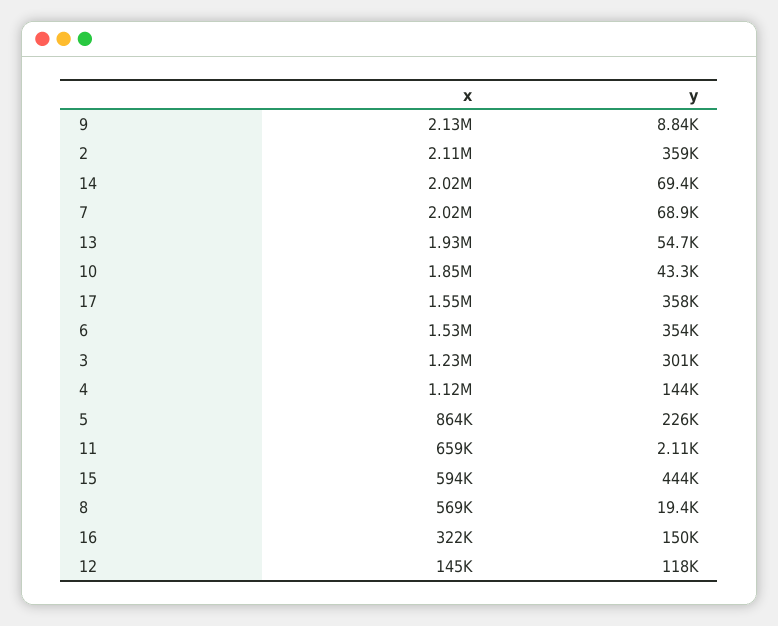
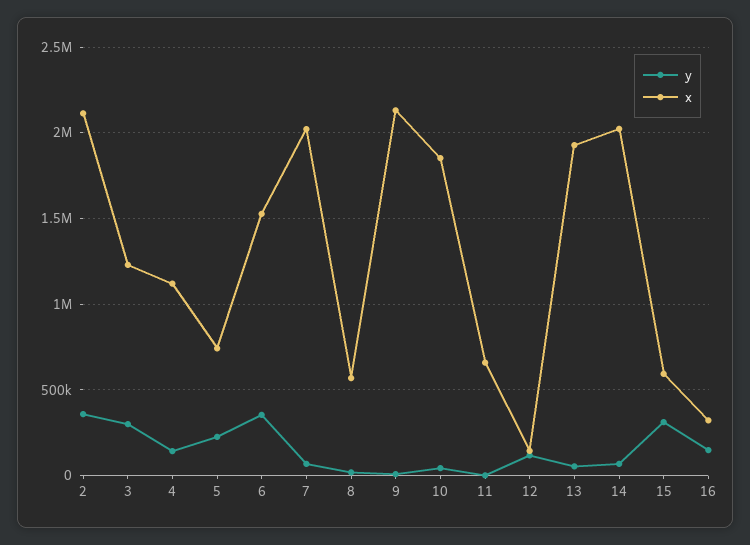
x, 17: 1550000 -> none
y, 17: 358000 -> none
x, 5: 864000 -> 750000
y, 15: 444000 -> 300000

